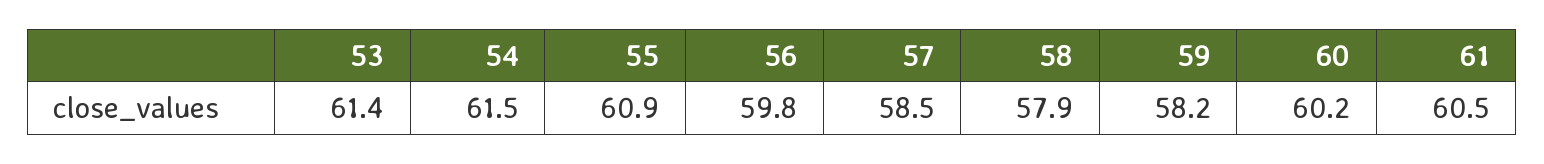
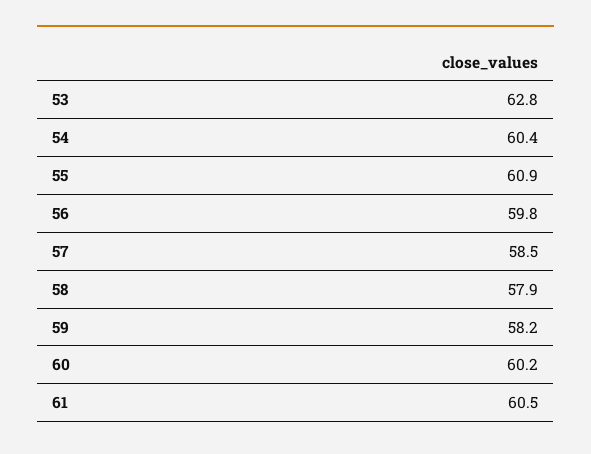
53: 61.4 -> 62.8
54: 61.5 -> 60.4

